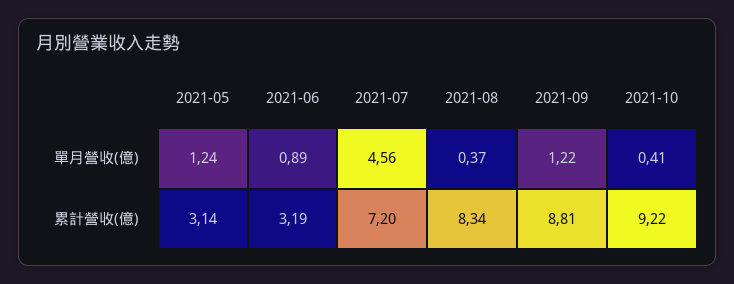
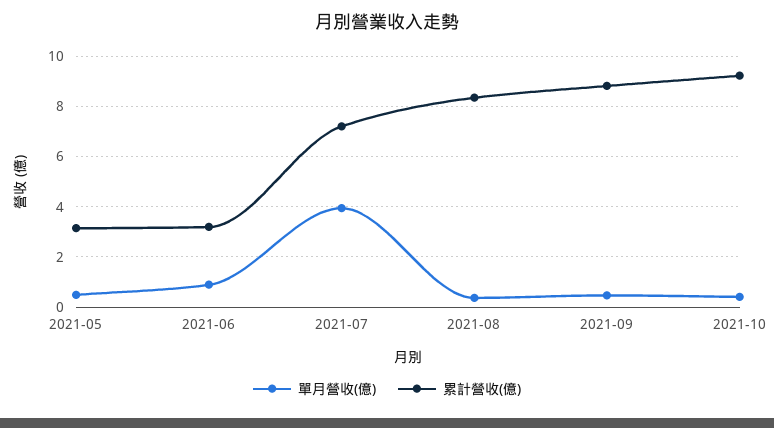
單月營收(億), 2021-05: 1.24 -> 0.5
單月營收(億), 2021-07: 4.56 -> 4
單月營收(億), 2021-09: 1.22 -> 0.5

